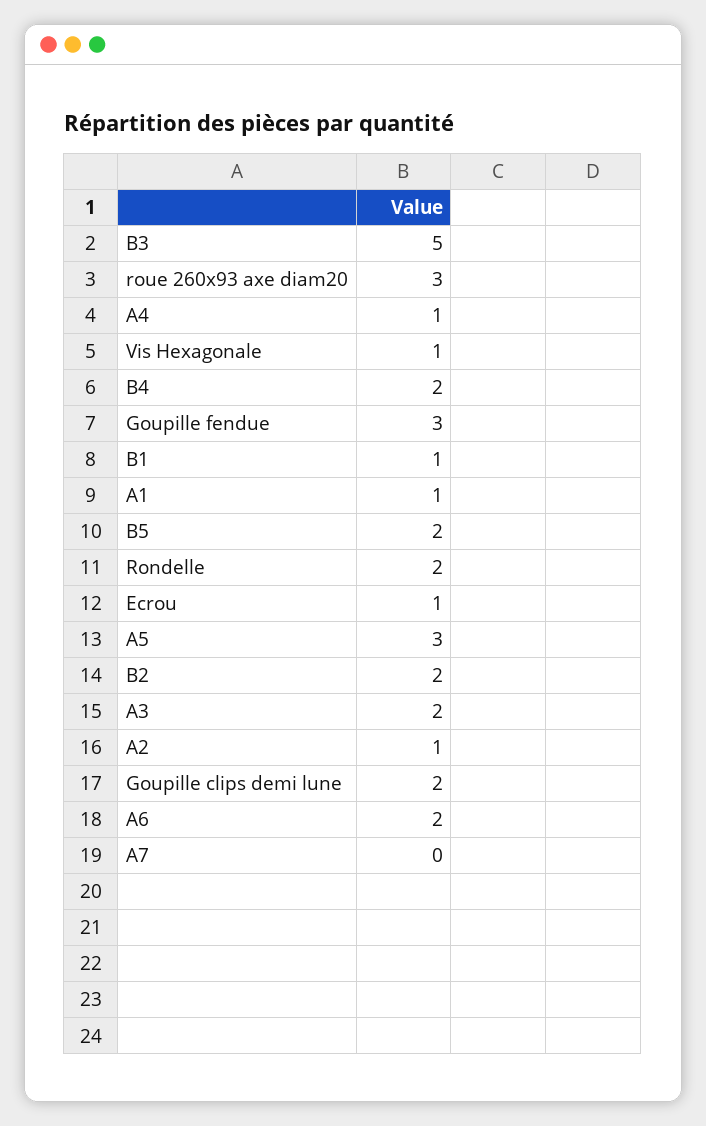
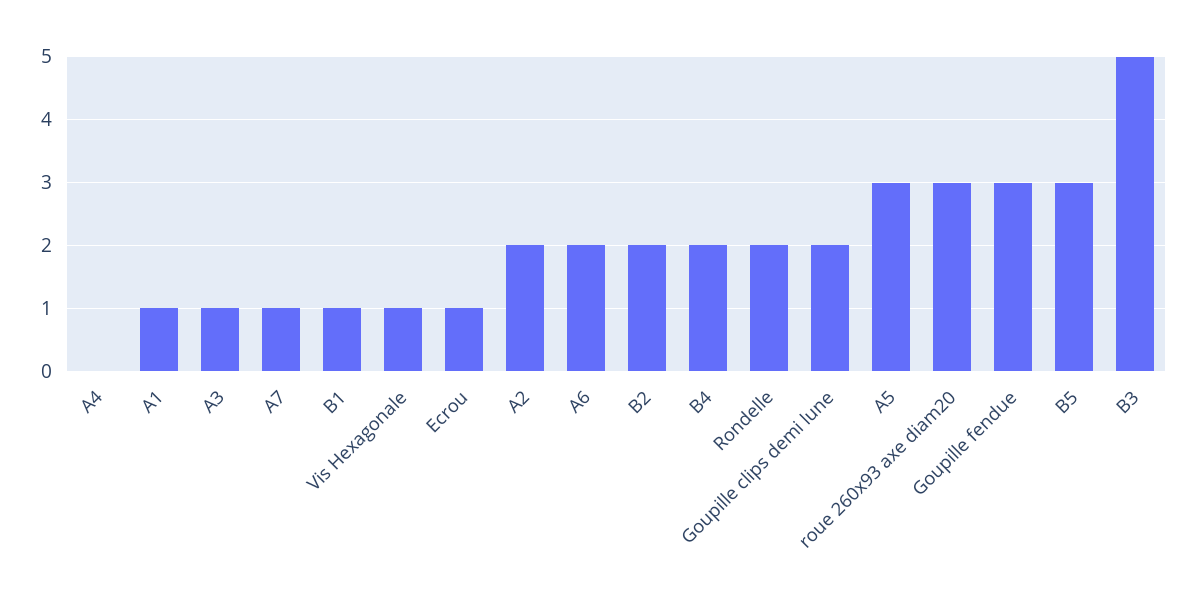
A4: 1 -> 0
B5: 2 -> 3
A3: 2 -> 1
A2: 1 -> 2
A7: 0 -> 1

